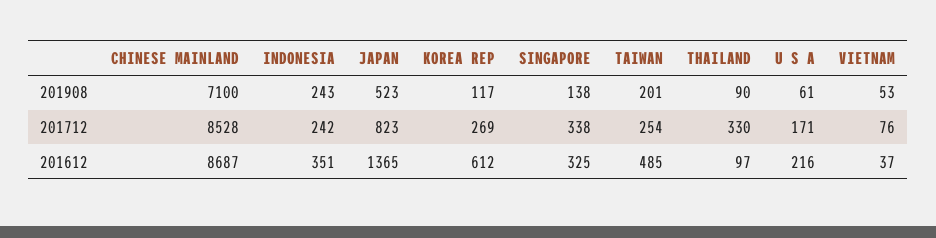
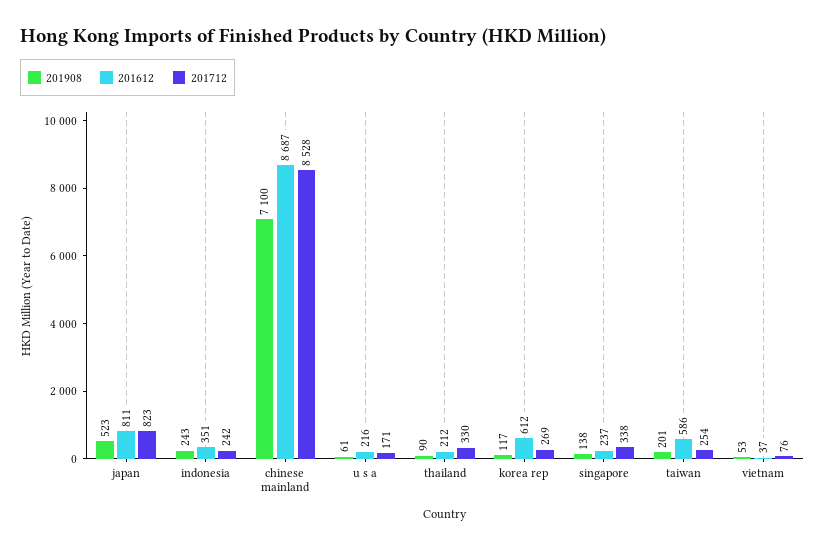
201612, JAPAN: 1365 -> 811
201612, SINGAPORE: 325 -> 237
201612, TAIWAN: 485 -> 586
201612, THAILAND: 97 -> 212

